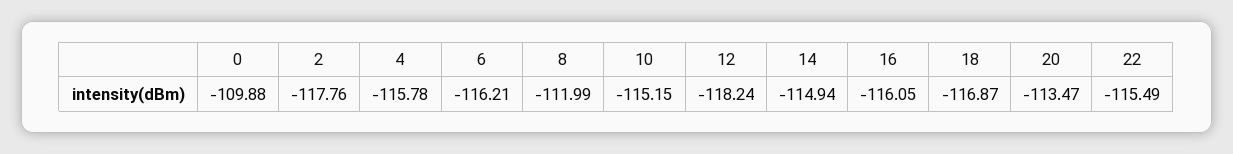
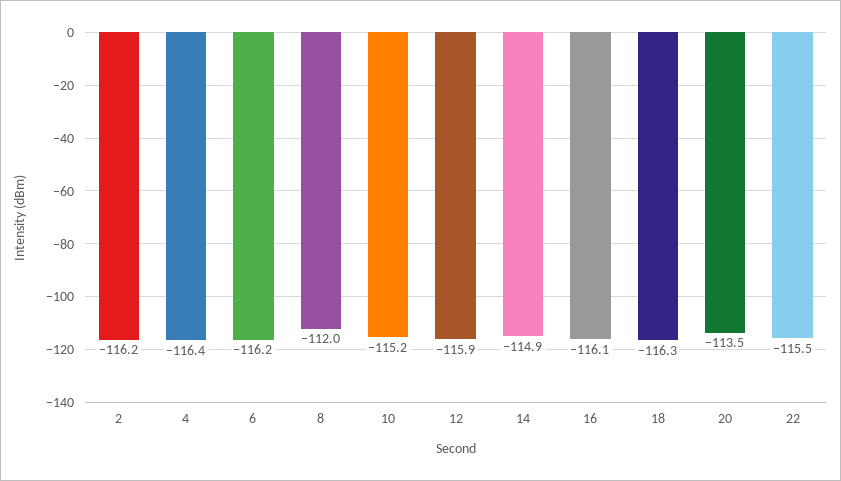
0: -109.88 -> none
2: -117.76 -> -116.2
4: -115.78 -> -116.4
12: -118.24 -> -115.9
18: -116.87 -> -116.3

